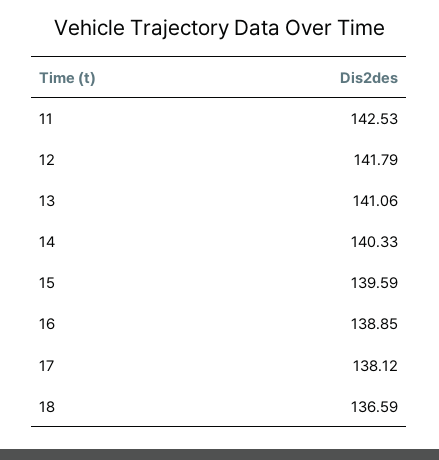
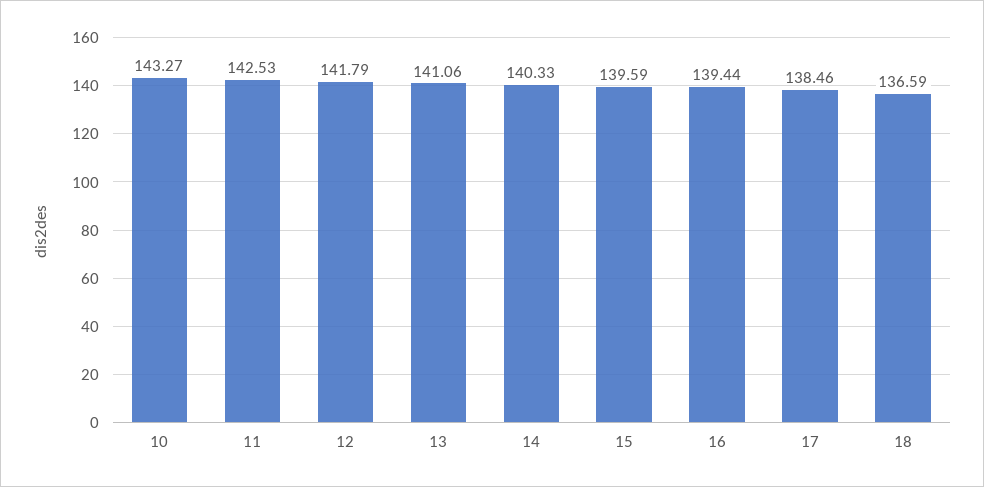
16: 138.85 -> 139.44
17: 138.12 -> 138.46
10: none -> 143.27

